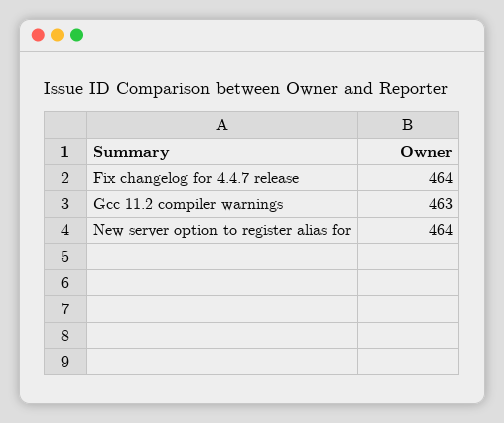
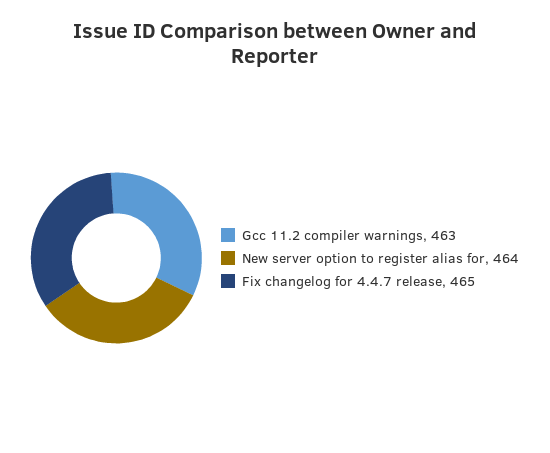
Fix changelog for 4.4.7 release: 464 -> 465

